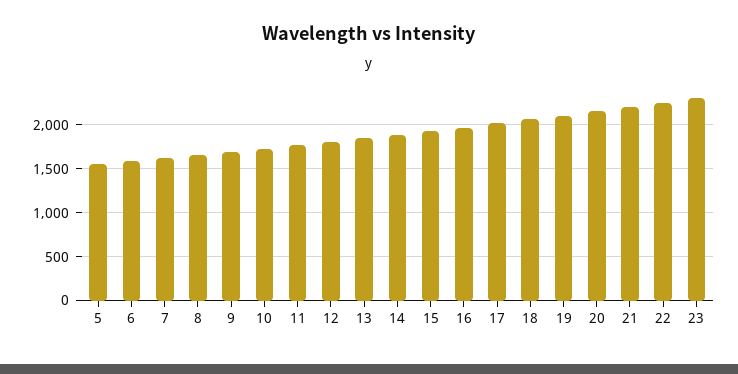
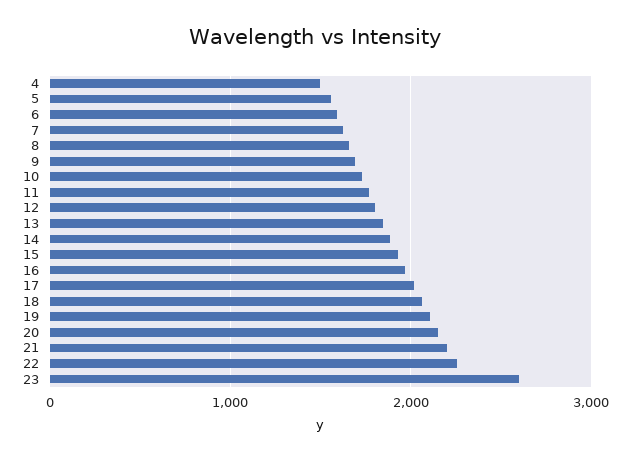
23: 2300 -> 2600
4: none -> 1500

